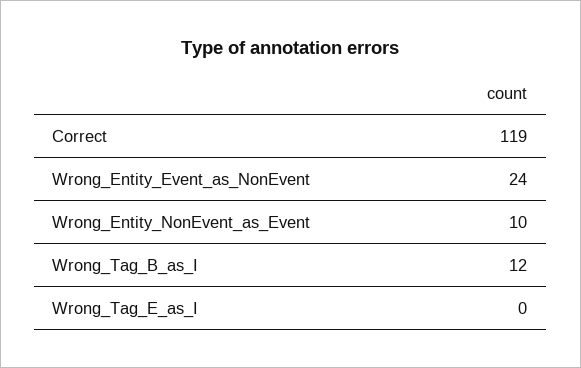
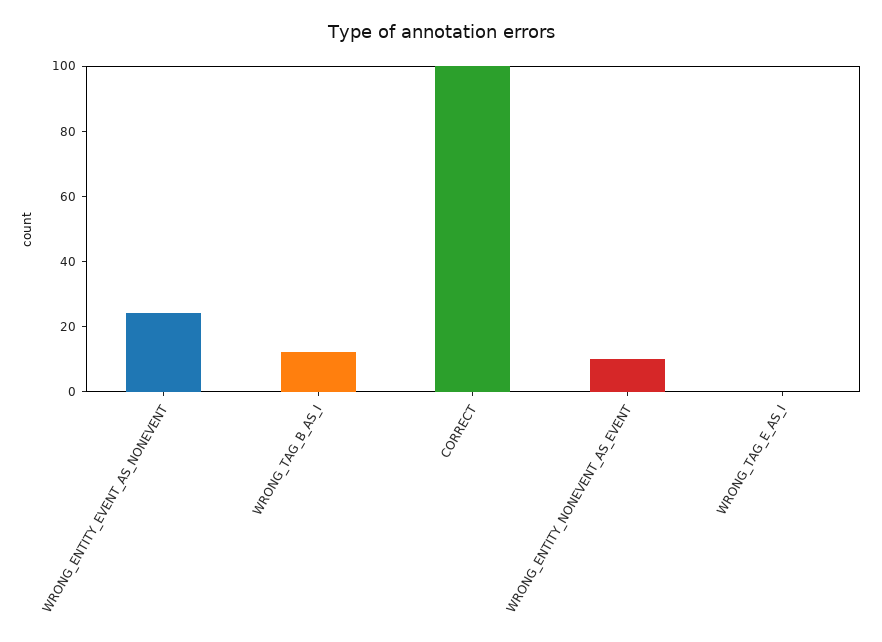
Correct: 119 -> 100

